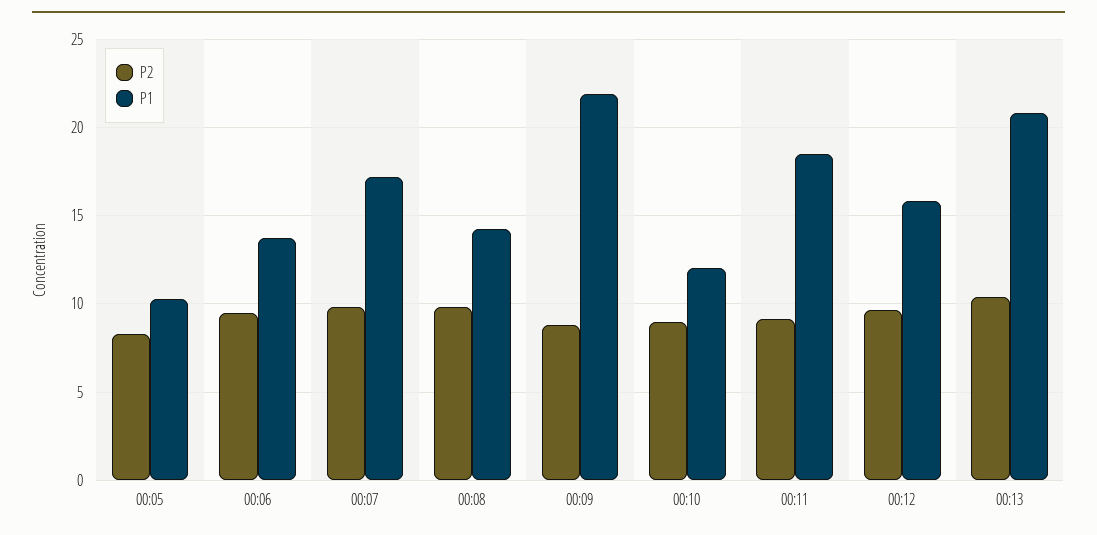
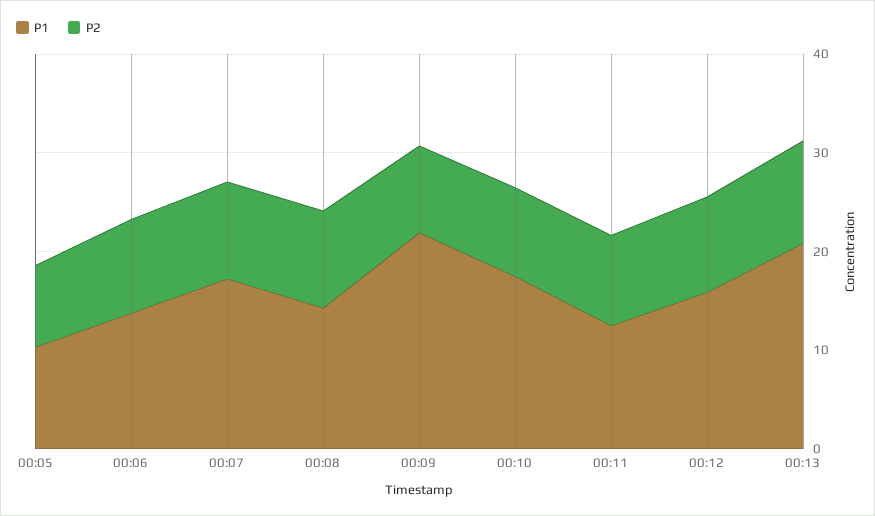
P1, 00:10: 12 -> 18
P1, 00:11: 18.5 -> 12

